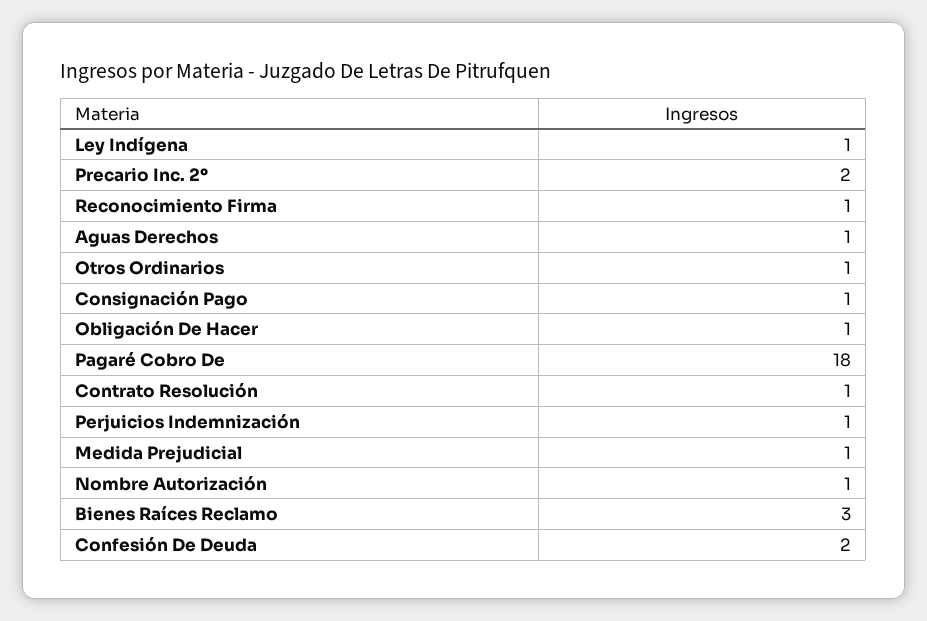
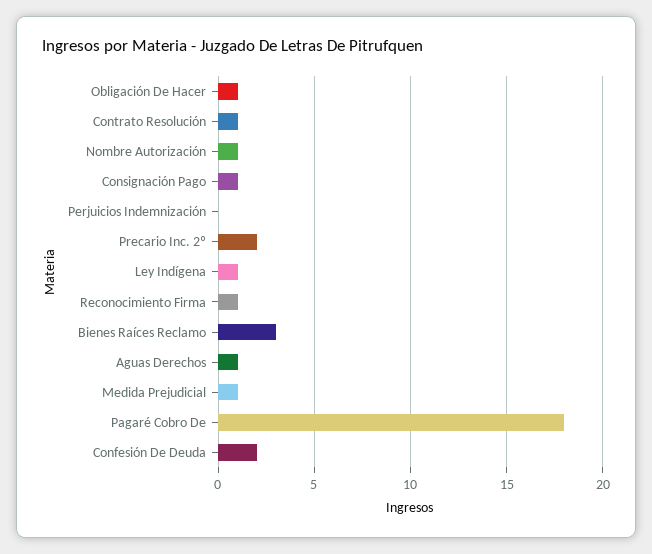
Otros Ordinarios: 1 -> none
Perjuicios Indemnización: 1 -> 0

